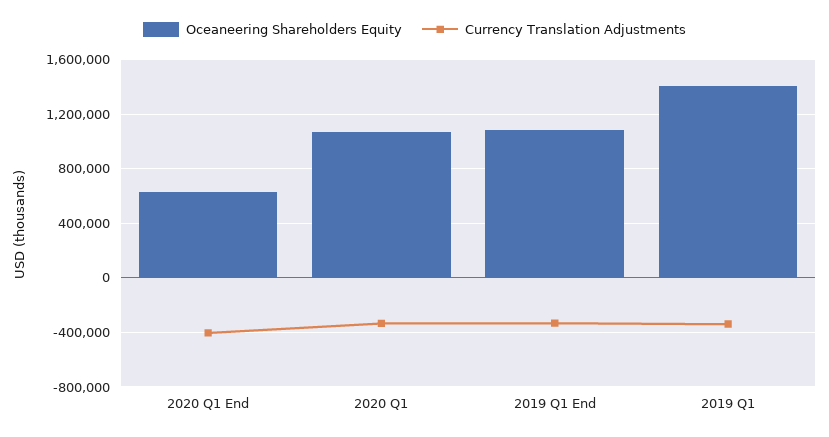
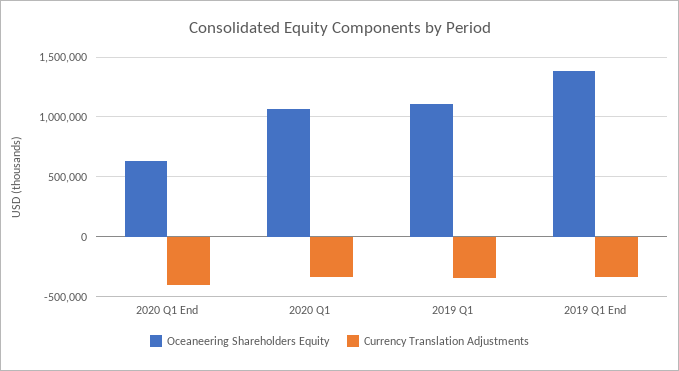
Oceaneering Shareholders Equity, 2019 Q1 End: 1100000 -> 1400000
Oceaneering Shareholders Equity, 2019 Q1: 1400000 -> 1100000

